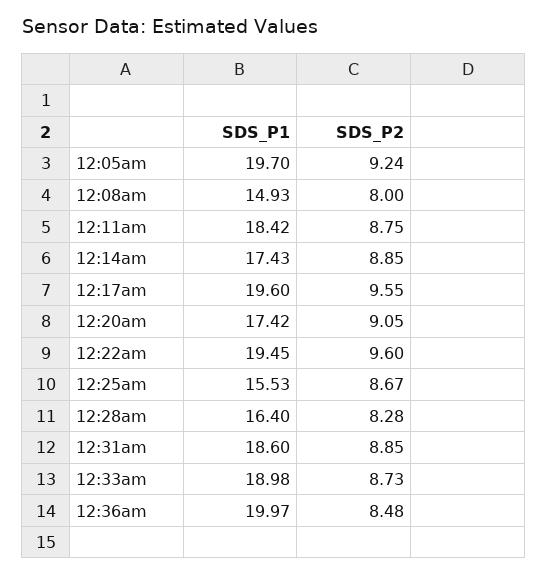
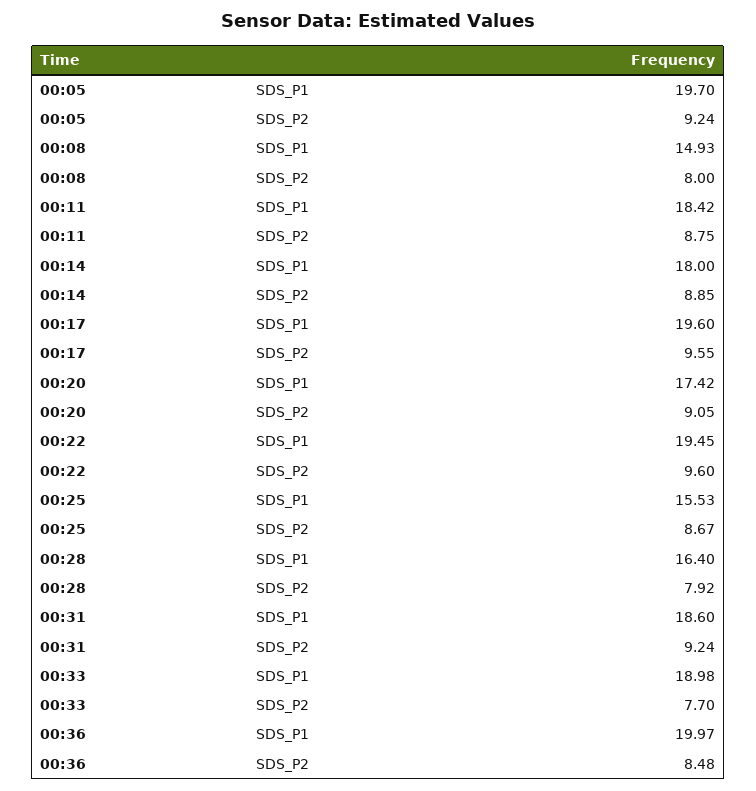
SDS_P1, 12:14am: 17.43 -> 18
SDS_P2, 12:28am: 8.28 -> 7.92
SDS_P2, 12:31am: 8.85 -> 9.24
SDS_P2, 12:33am: 8.73 -> 7.7

